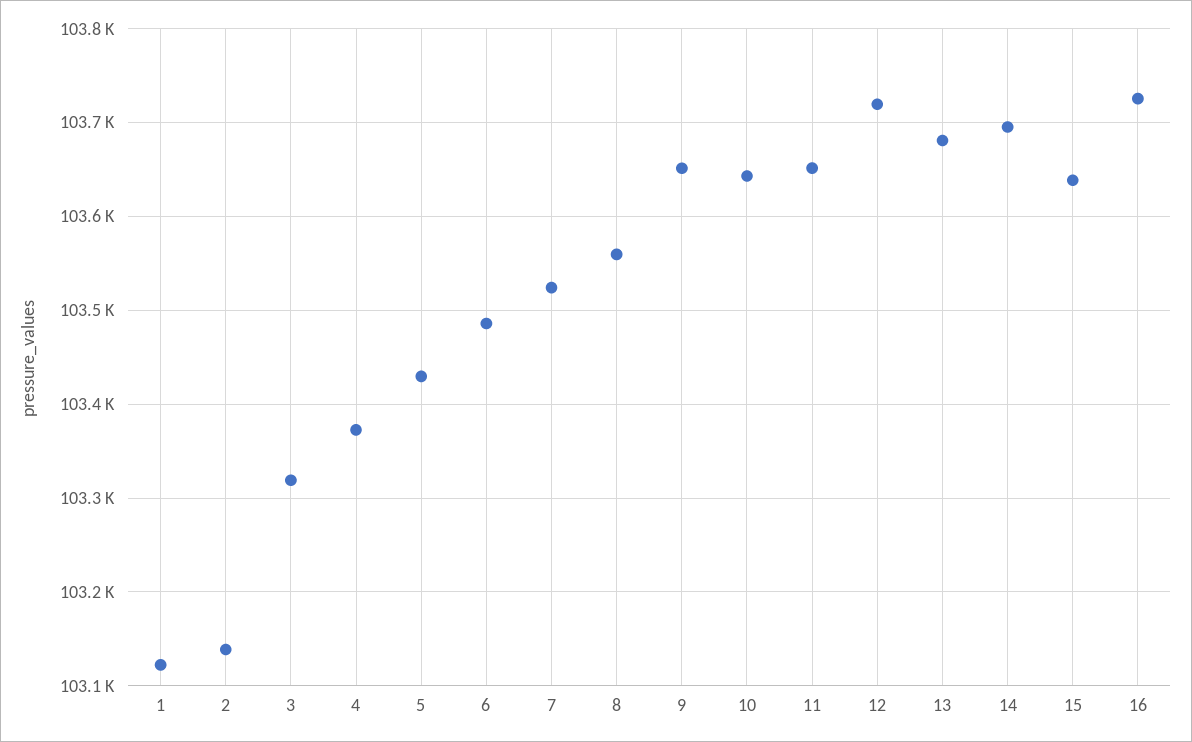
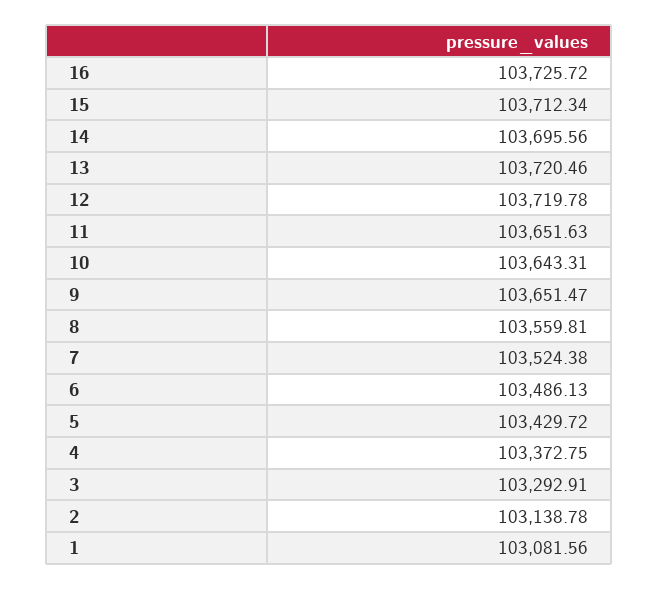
1: 103120 -> 103081.56
3: 103320 -> 103292.91
13: 103680 -> 103720.46
15: 103640 -> 103712.34

